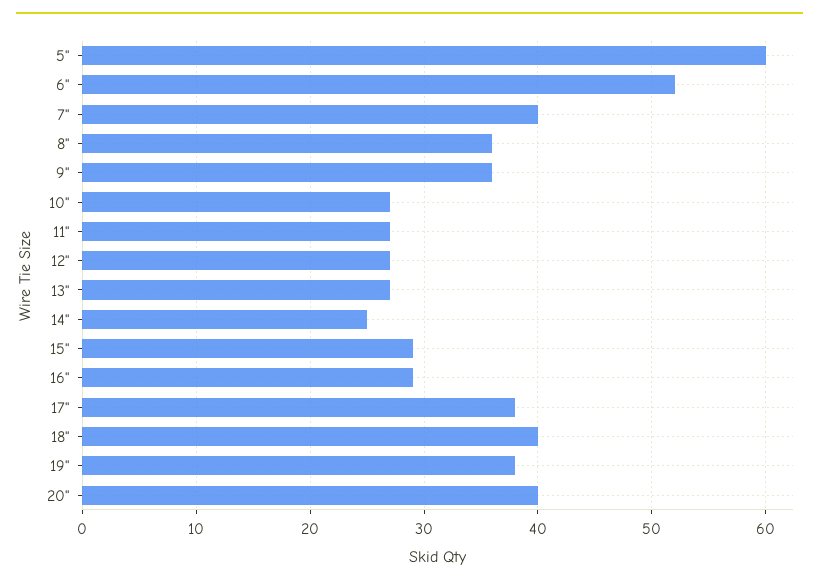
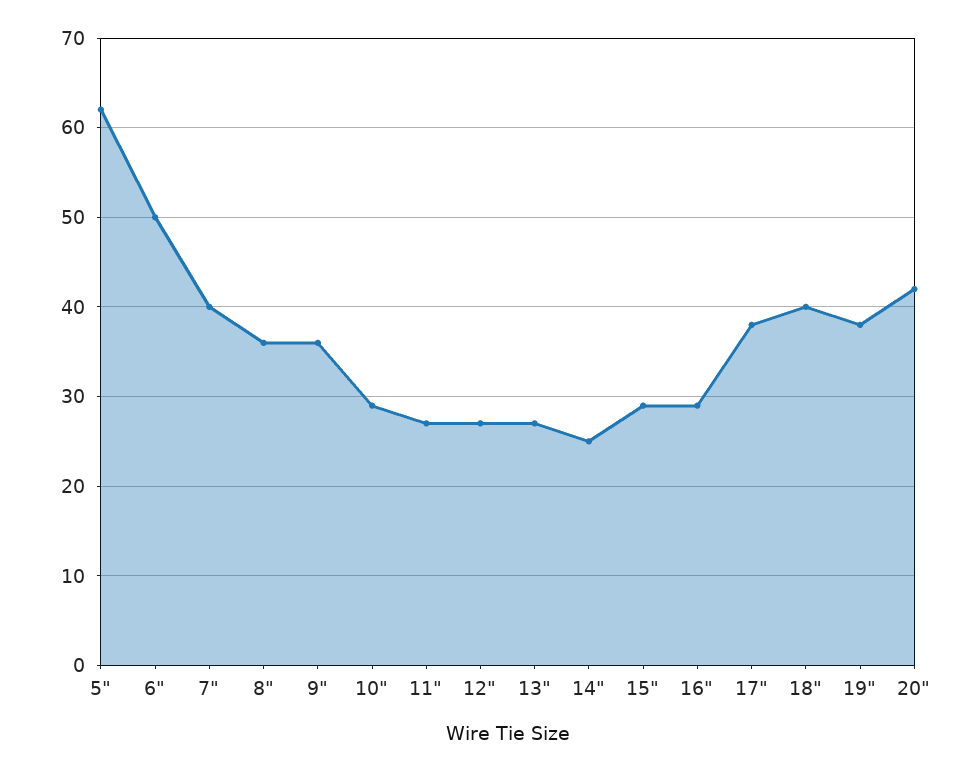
5": 60 -> 62
6": 52 -> 50
10": 27 -> 29
20": 40 -> 42

